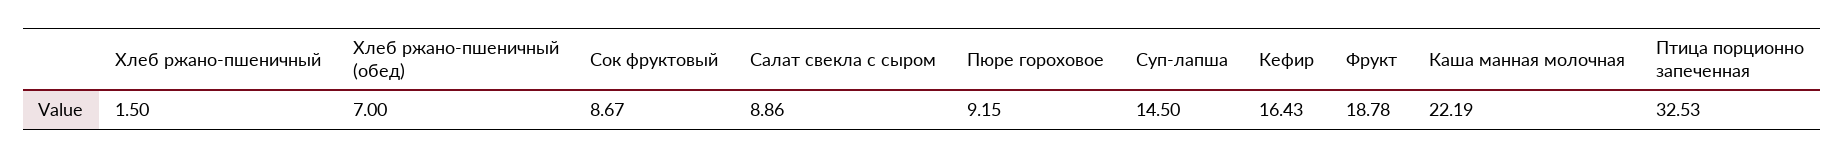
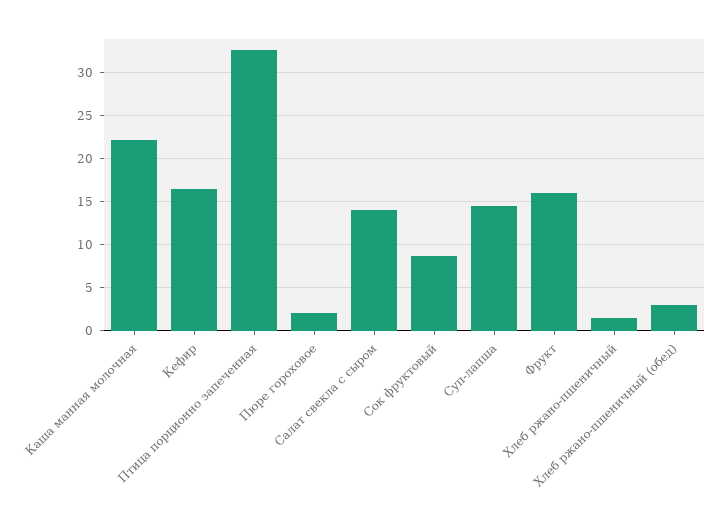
Хлеб ржано-пшеничный (обед): 7 -> 3
Салат свекла с сыром: 8.86 -> 14
Пюре гороховое: 9.15 -> 2
Фрукт: 18.78 -> 16

